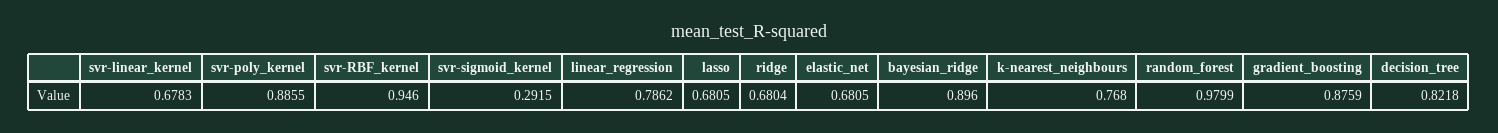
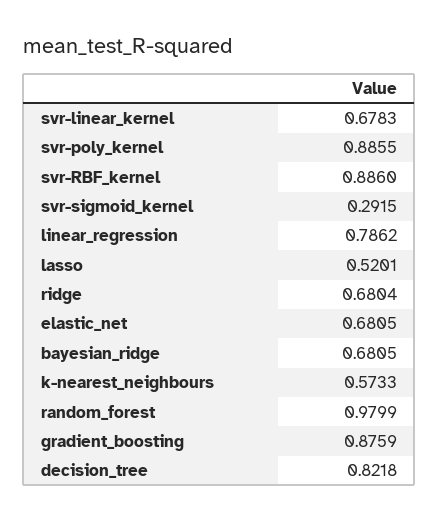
svr-RBF_kernel: 0.946 -> 0.886
lasso: 0.6805 -> 0.5201
bayesian_ridge: 0.896 -> 0.6805
k-nearest_neighbours: 0.768 -> 0.5733

